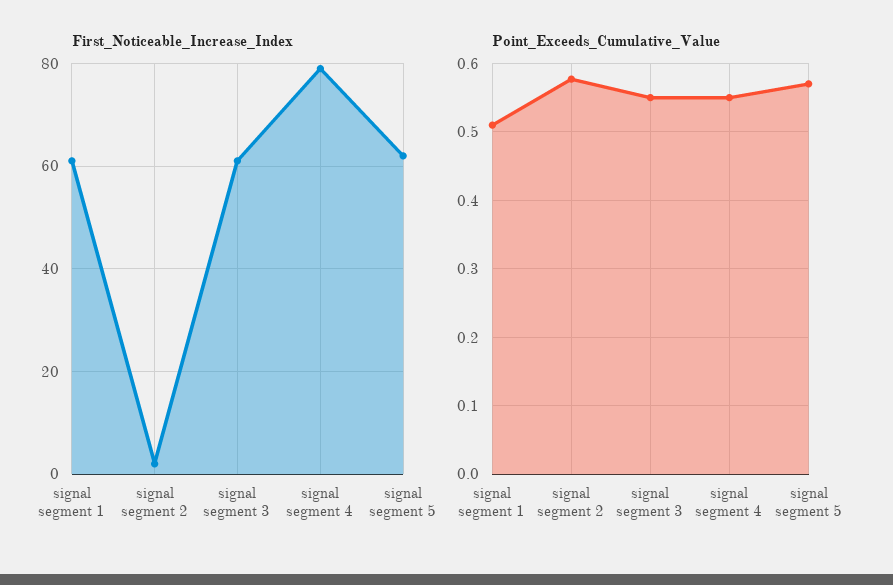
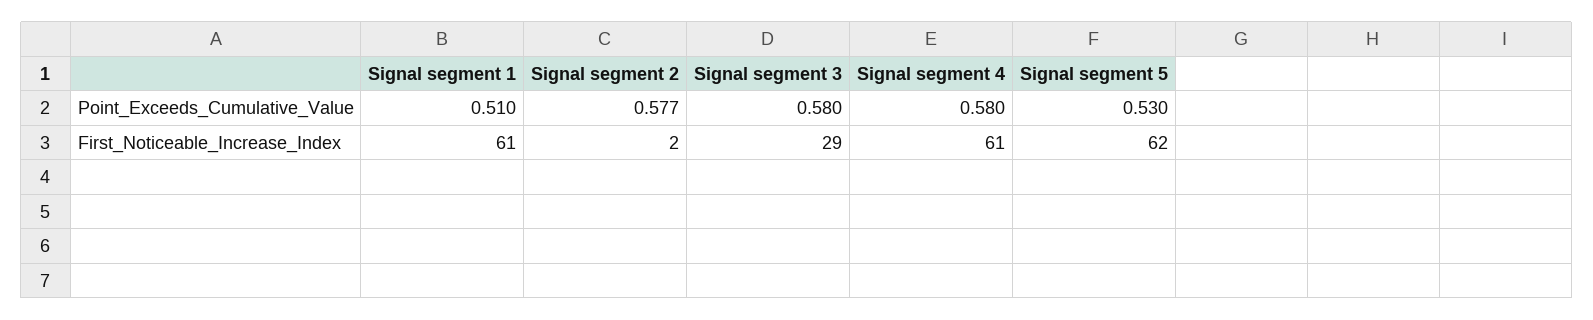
First_Noticeable_Increase_Index, signal segment 3: 60 -> 29
First_Noticeable_Increase_Index, signal segment 4: 80 -> 61
Point_Exceeds_Cumulative_Value, signal segment 3: 0.55 -> 0.58
Point_Exceeds_Cumulative_Value, signal segment 4: 0.55 -> 0.58
Point_Exceeds_Cumulative_Value, signal segment 5: 0.57 -> 0.53

